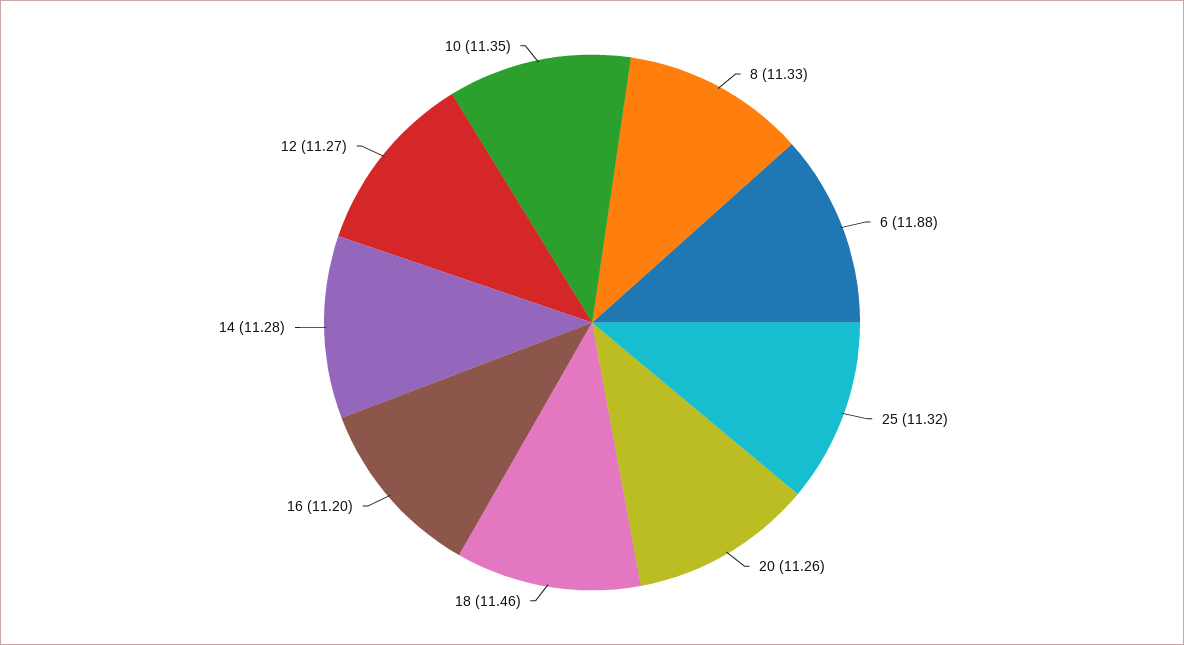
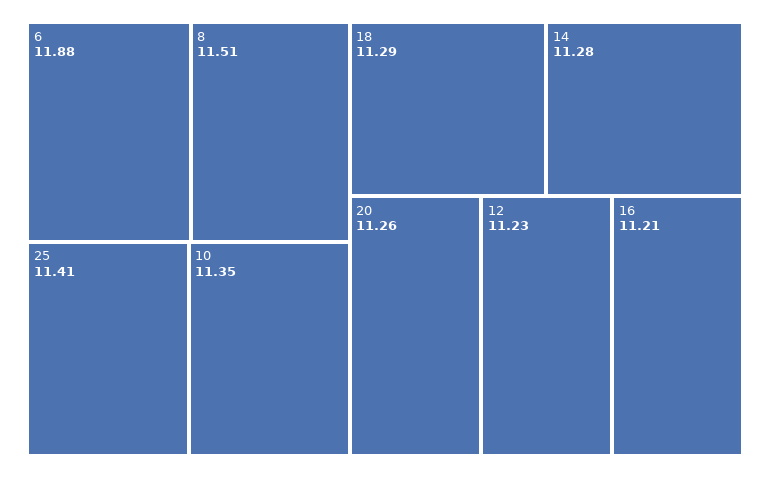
8: 11.33 -> 11.51
25: 11.32 -> 11.41
18: 11.46 -> 11.29
16: 11.2 -> 11.21
12: 11.27 -> 11.23

